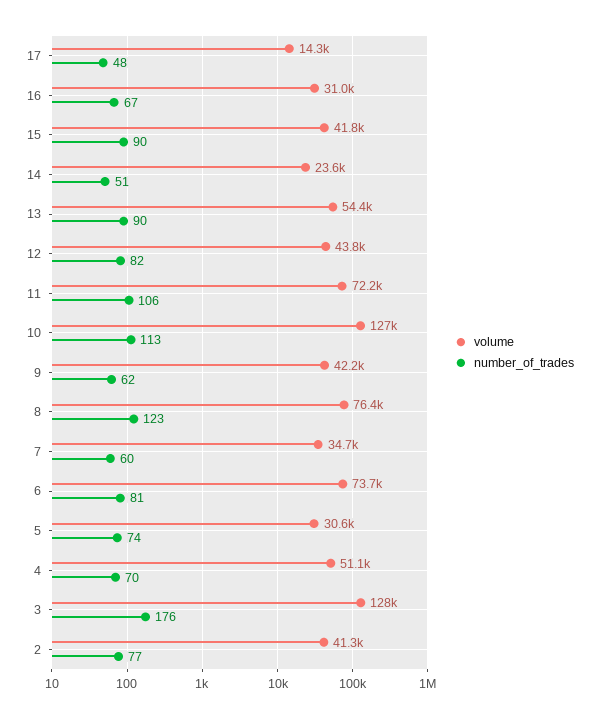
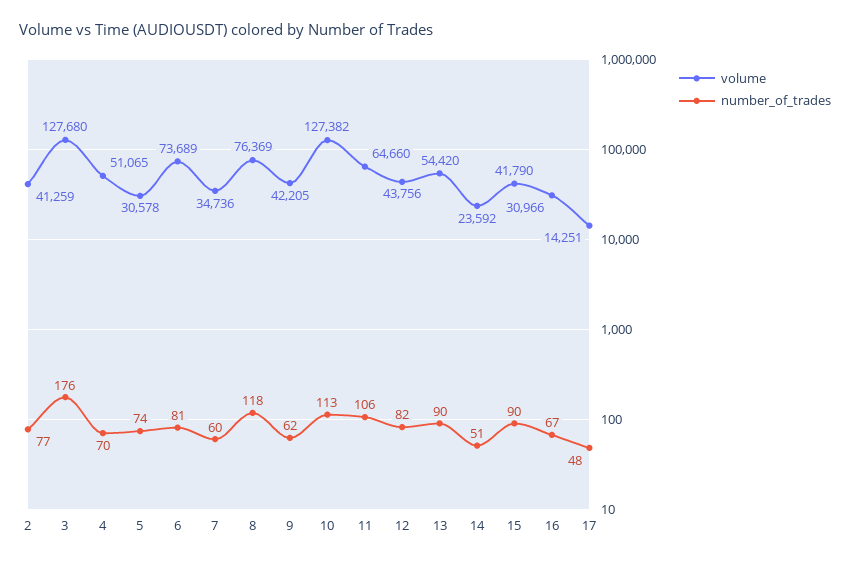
volume, 11: 72200 -> 64660
number_of_trades, 8: 123 -> 118

